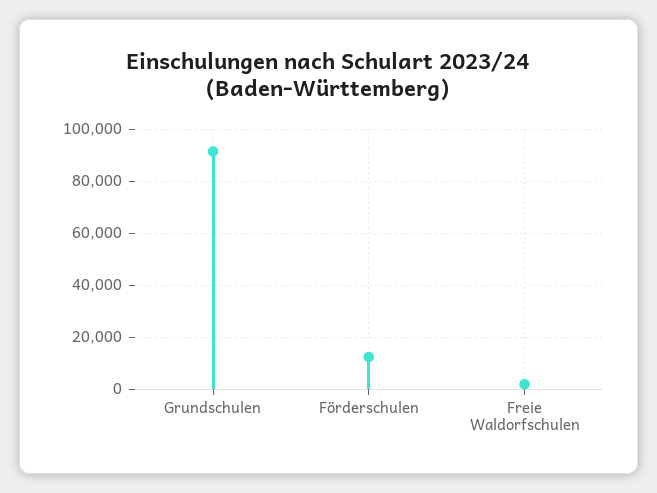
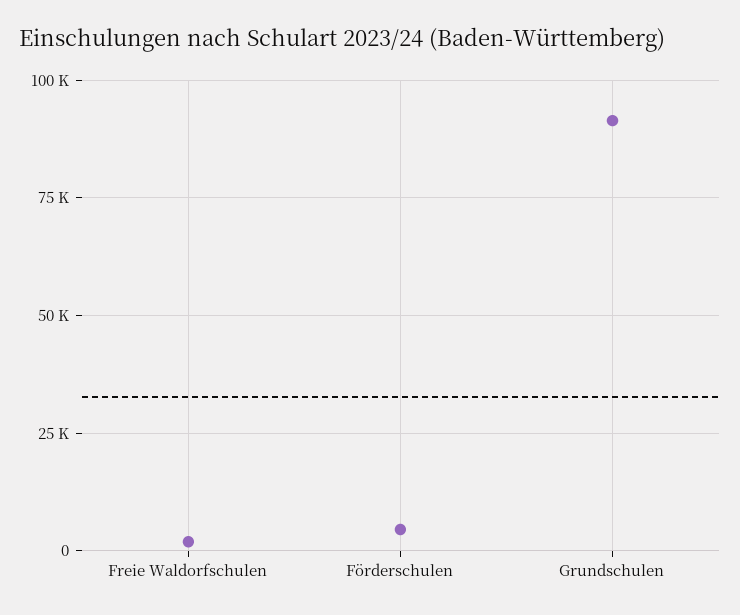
Förderschulen: 12500 -> 5000

